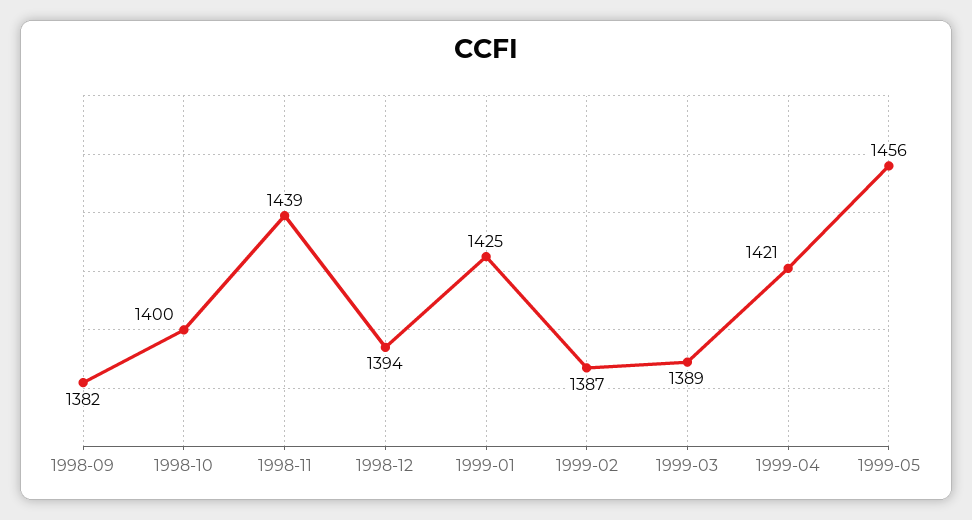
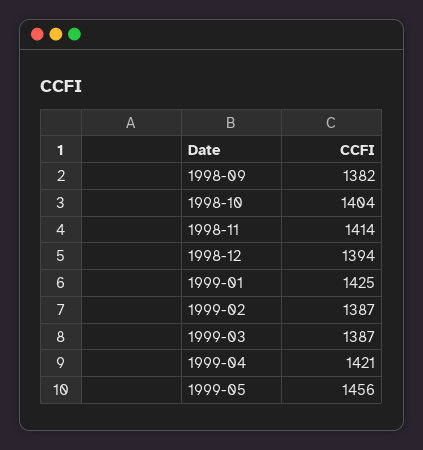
1998-10: 1400 -> 1404
1998-11: 1439 -> 1414
1999-03: 1389 -> 1387

